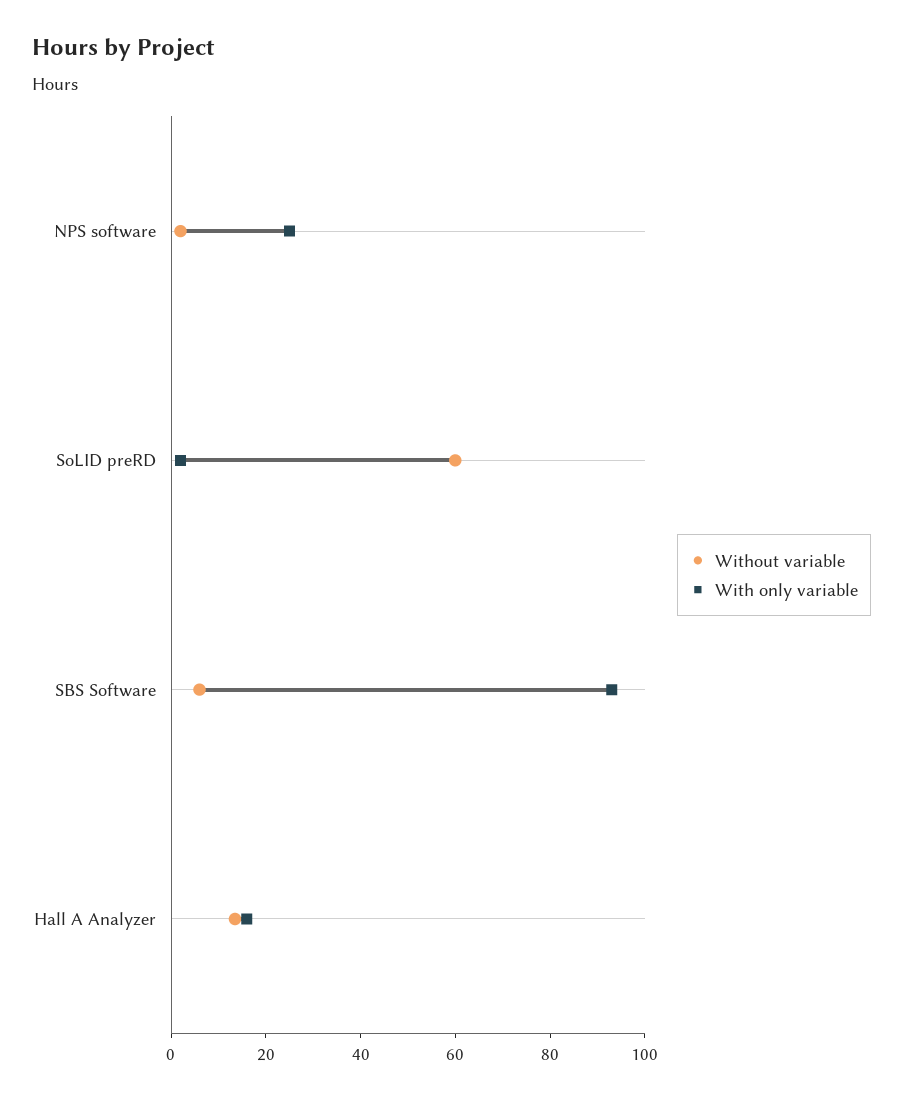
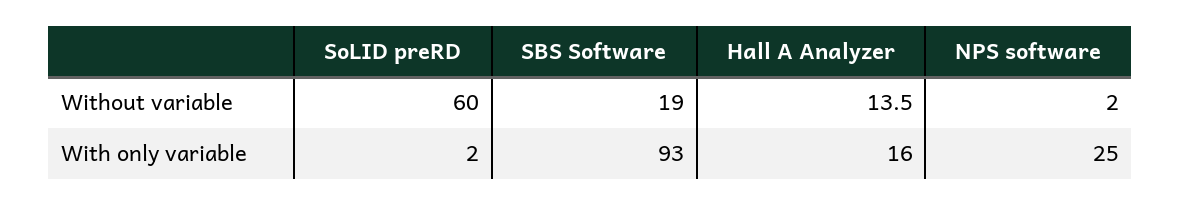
Without variable, SBS Software: 5 -> 19

